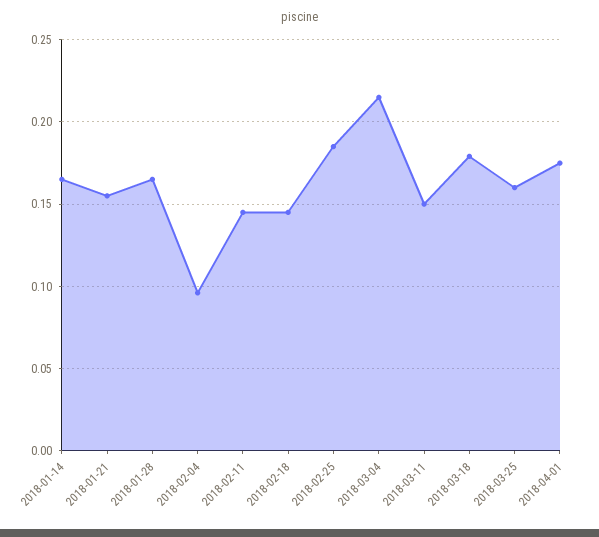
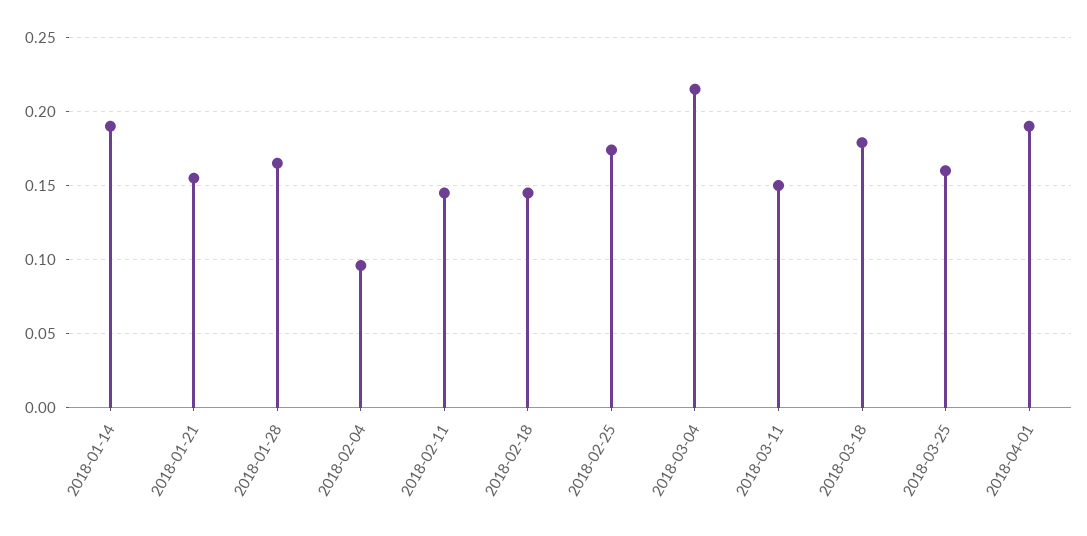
2018-01-14: 0.165 -> 0.19
2018-02-25: 0.185 -> 0.175
2018-04-01: 0.175 -> 0.19

